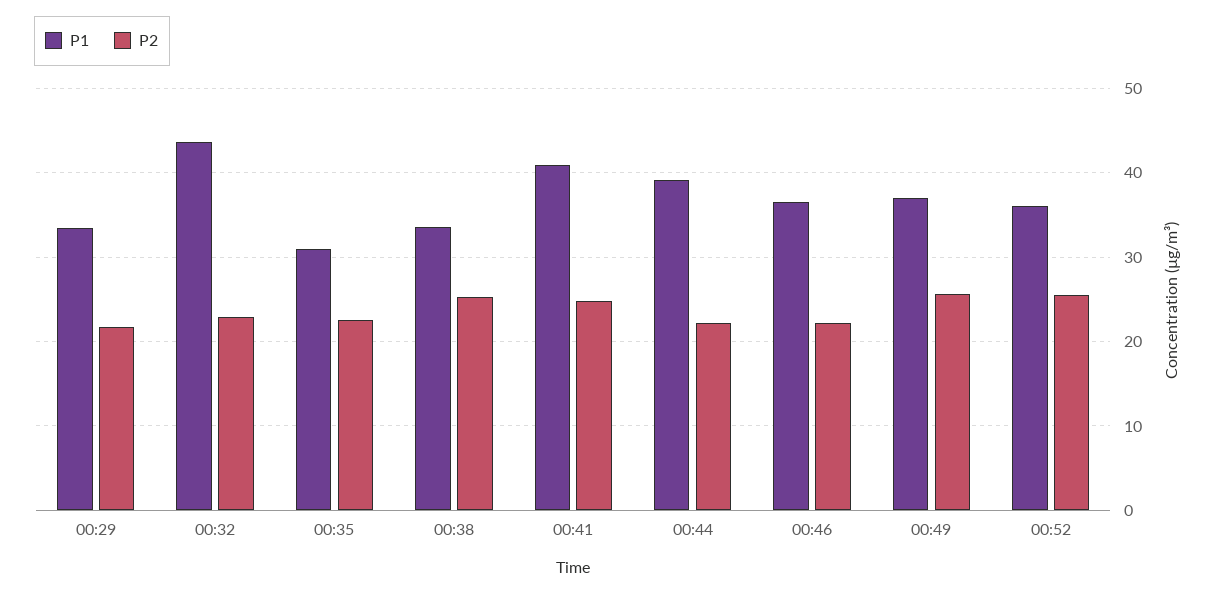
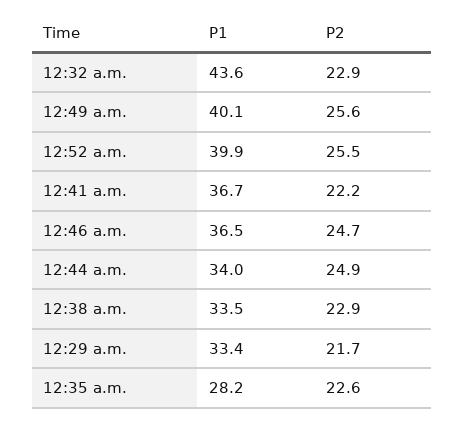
P1, 00:35: 31 -> 28.2
P2, 00:38: 25 -> 22.9
P1, 00:41: 41 -> 36.7
P2, 00:41: 25 -> 22.2
P1, 00:44: 39 -> 34
P2, 00:44: 22 -> 24.9
P2, 00:46: 22 -> 24.7
P1, 00:49: 37 -> 40.1
P1, 00:52: 36 -> 39.9

